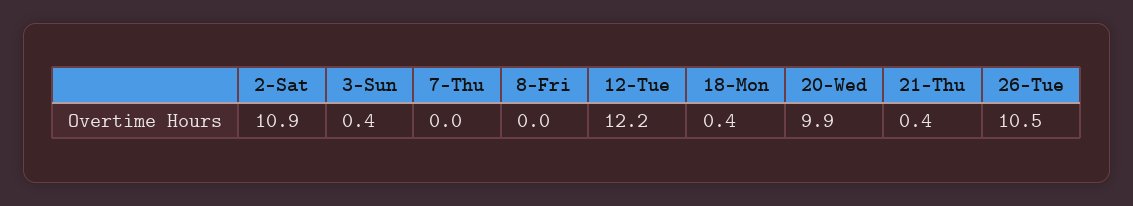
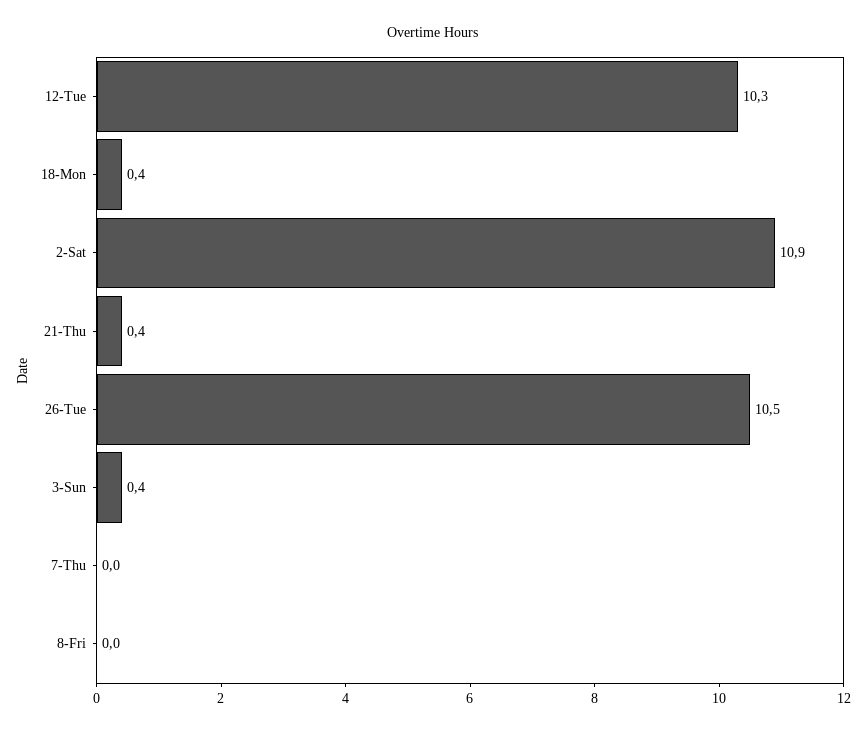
12-Tue: 12.2 -> 10.3
20-Wed: 9.9 -> none

